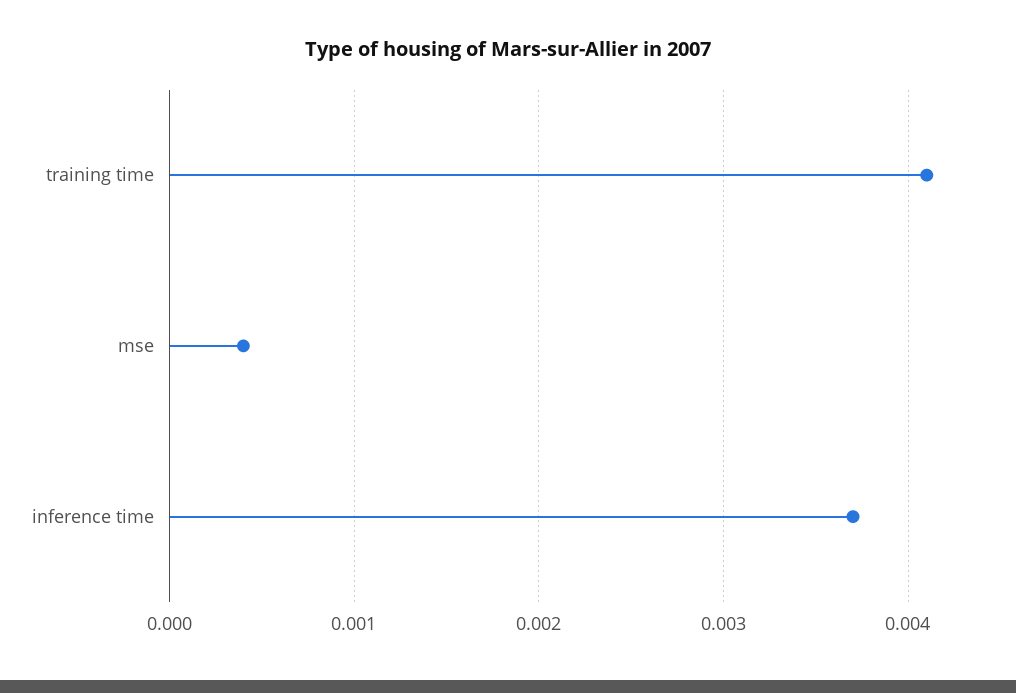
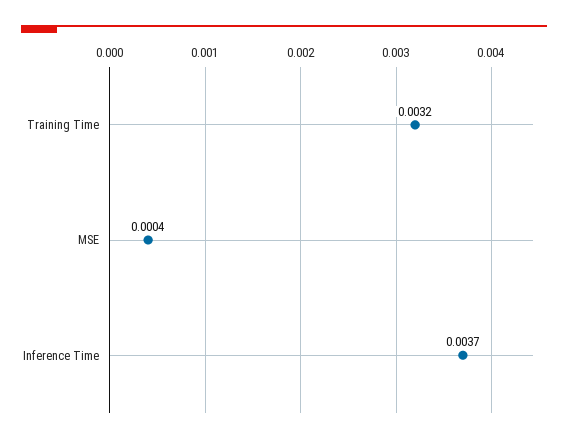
training time: 0.0041 -> 0.0032

